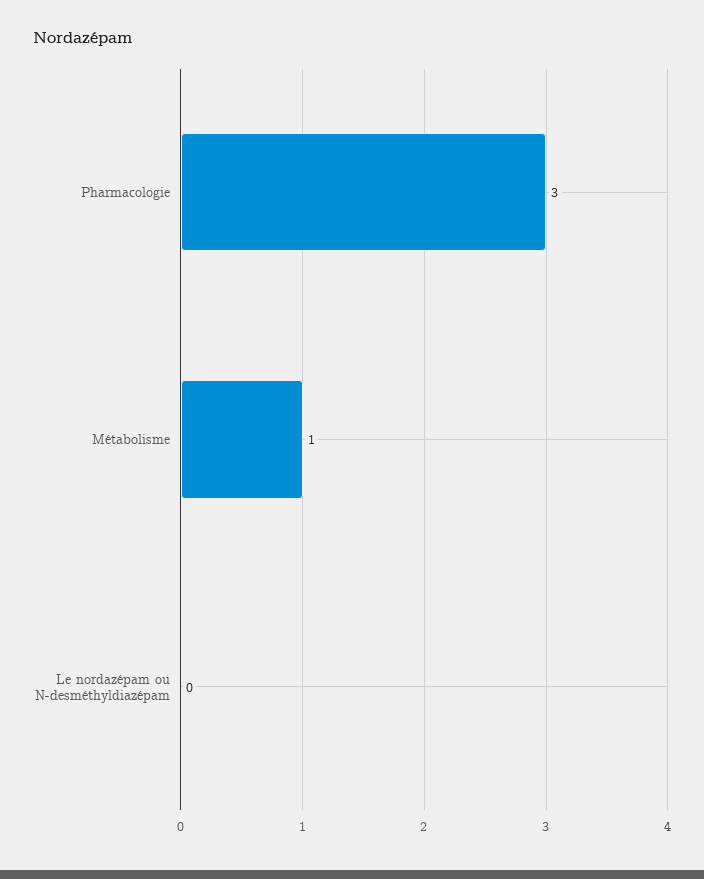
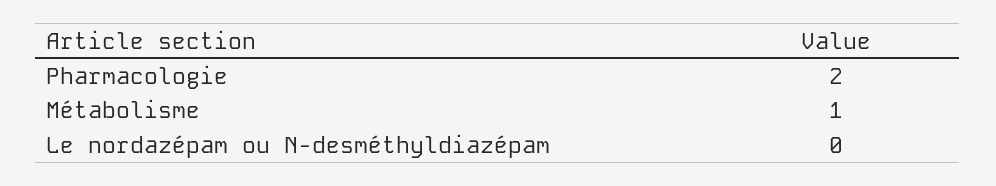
Pharmacologie: 3 -> 2

